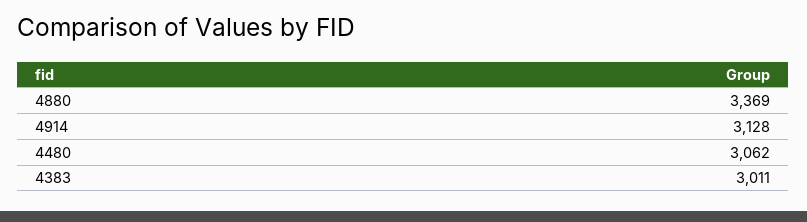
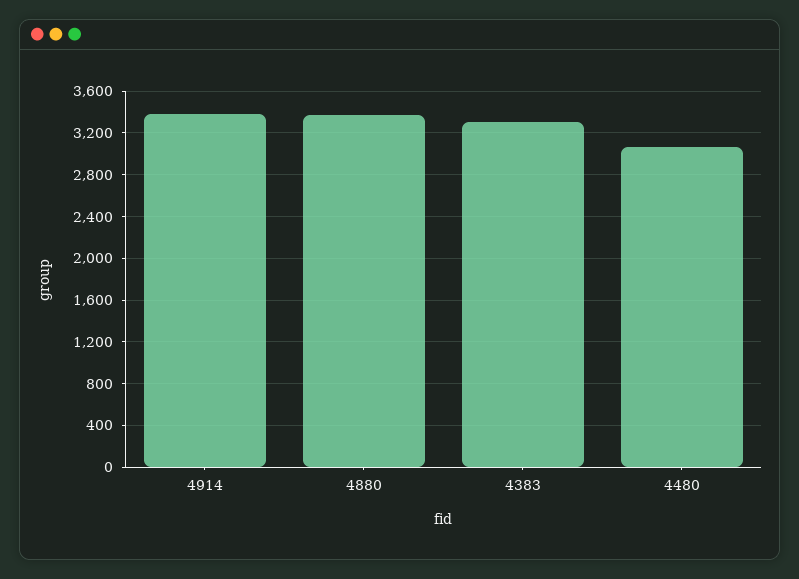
4914: 3128 -> 3400
4383: 3011 -> 3300

